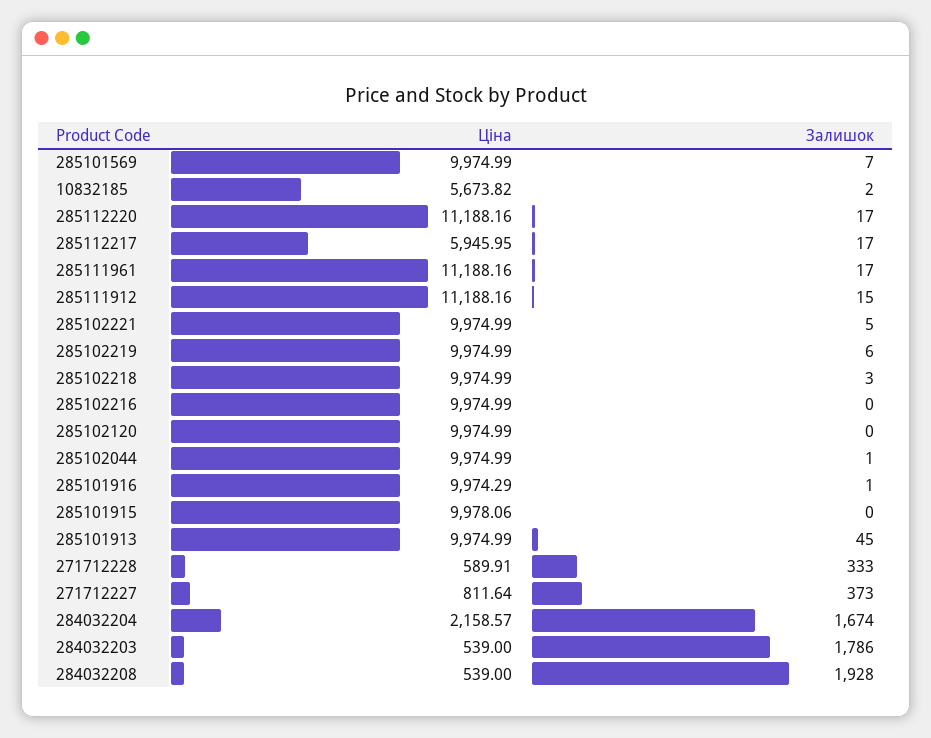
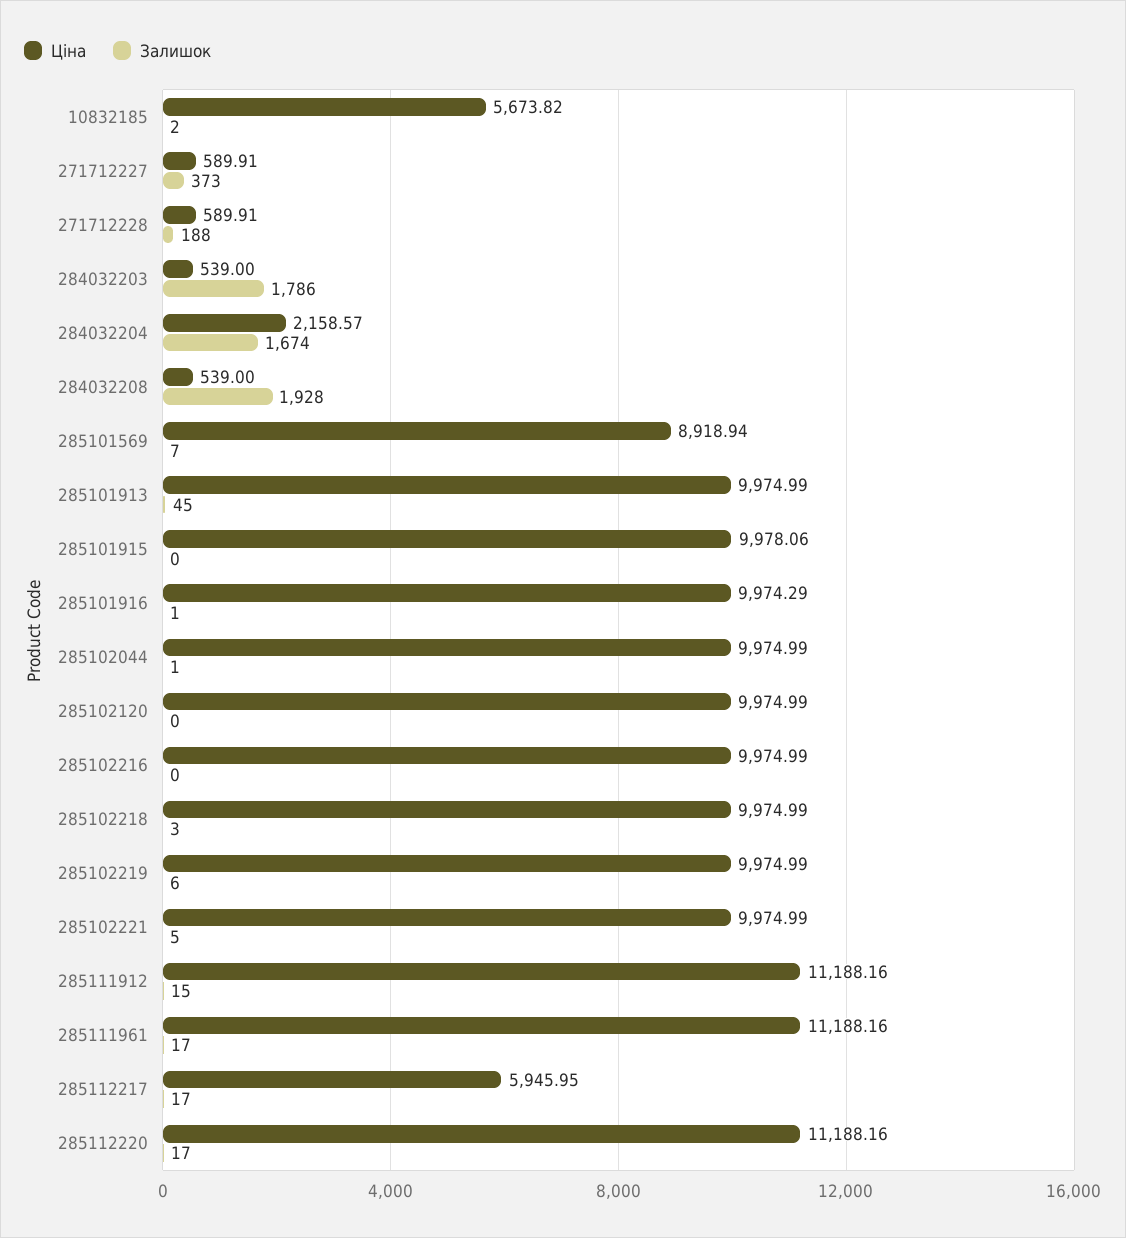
Ціна, 285101569: 9974.99 -> 8918.94
Залишок, 271712228: 333 -> 188
Ціна, 271712227: 811.64 -> 589.91

